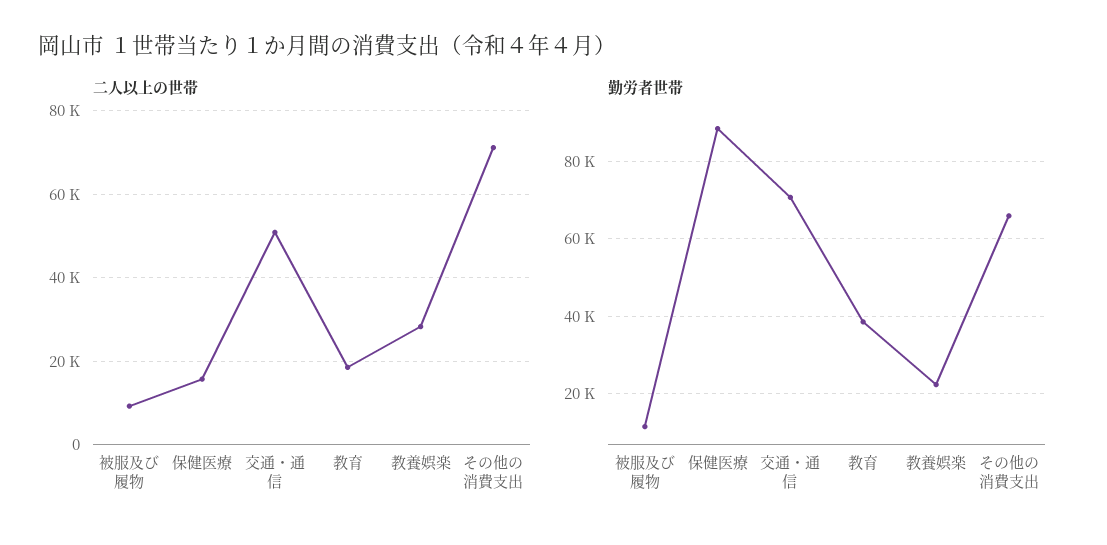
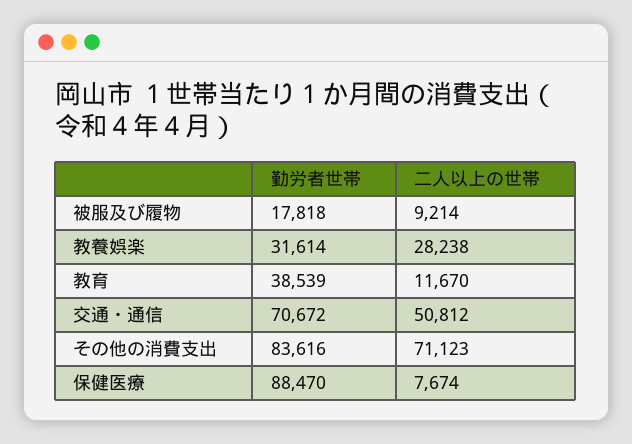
二人以上の世帯, 保健医療: 16000 -> 7674
二人以上の世帯, 教育: 18000 -> 11670
勤労者世帯, 被服及び履物: 12000 -> 17818
勤労者世帯, 教養娯楽: 22000 -> 31614
勤労者世帯, その他の消費支出: 66000 -> 83616

